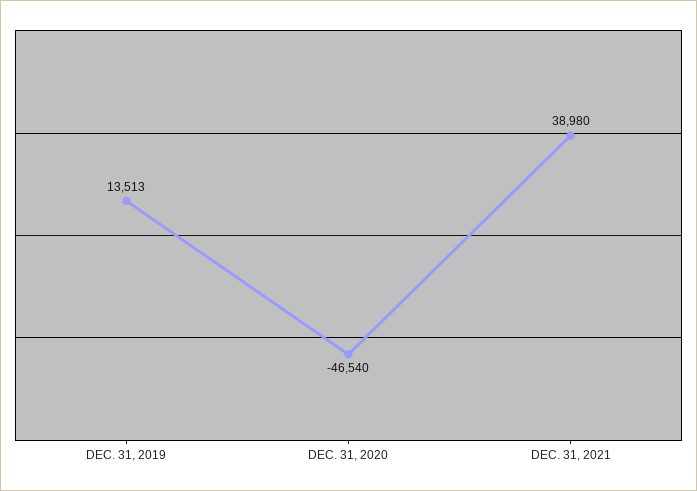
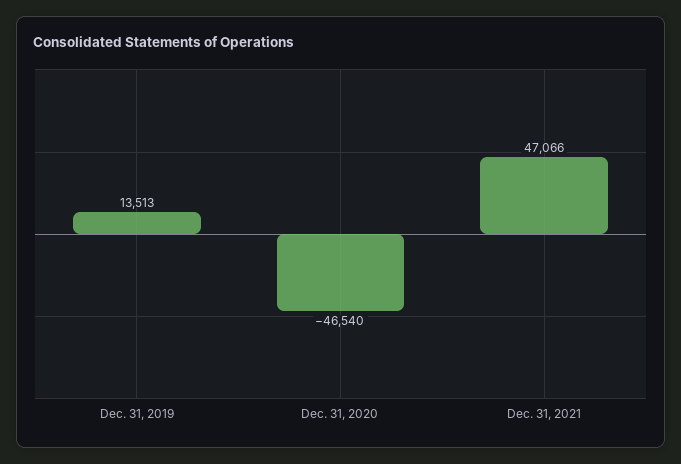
DEC. 31, 2021: 38980 -> 47066

